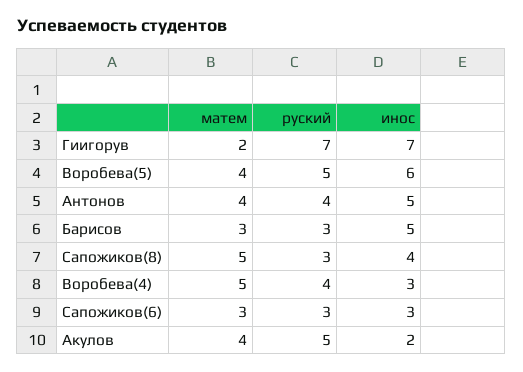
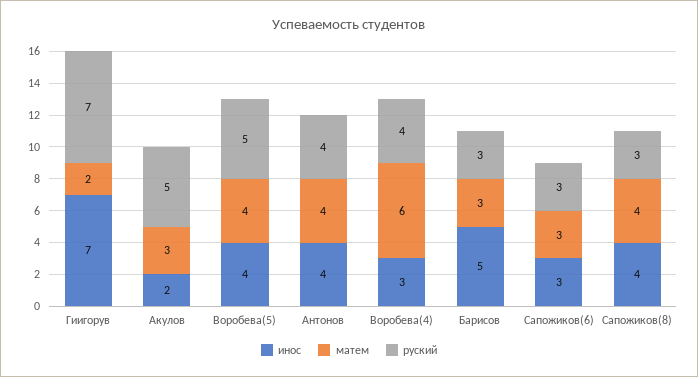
инос, Воробева(5): 6 -> 4
инос, Антонов: 5 -> 4
матем, Сапожиков(8): 5 -> 4
матем, Воробева(4): 5 -> 6
матем, Акулов: 4 -> 3

